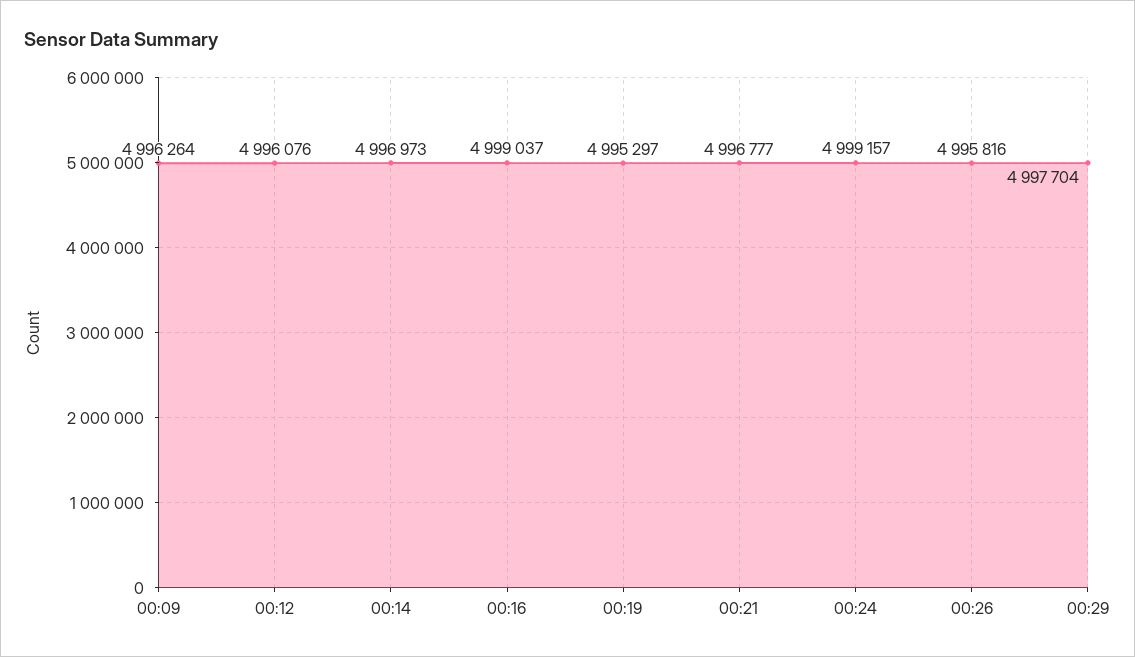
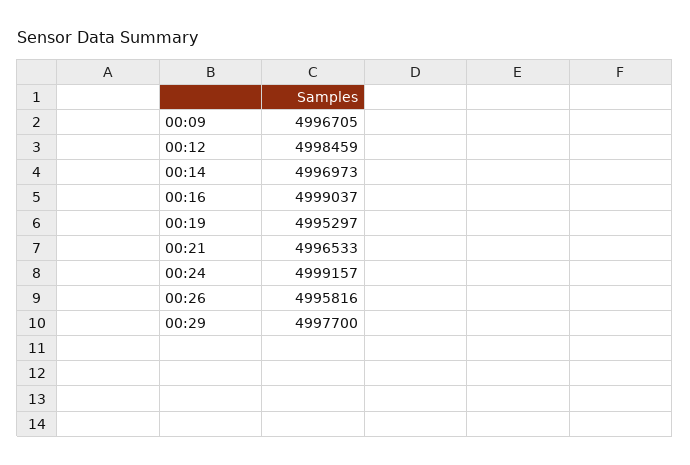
00:09: 4996264 -> 4996705
00:12: 4996076 -> 4998459
00:21: 4996777 -> 4996533
00:29: 4997704 -> 4997700

